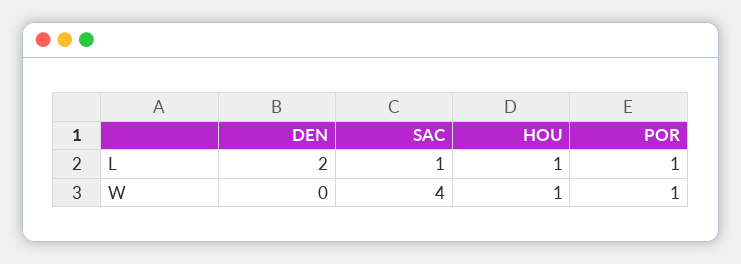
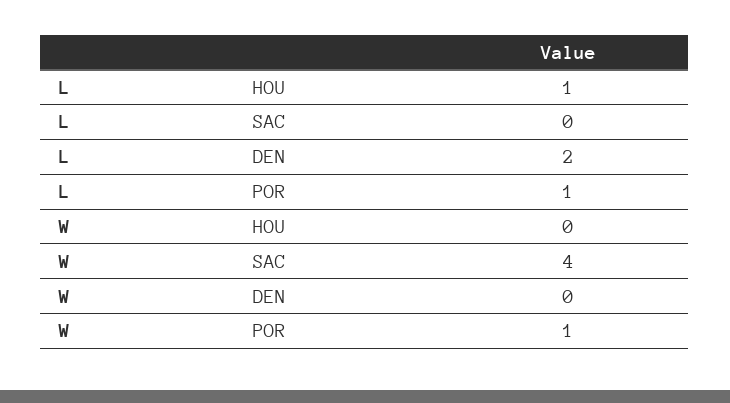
SAC, L: 1 -> 0
HOU, W: 1 -> 0

